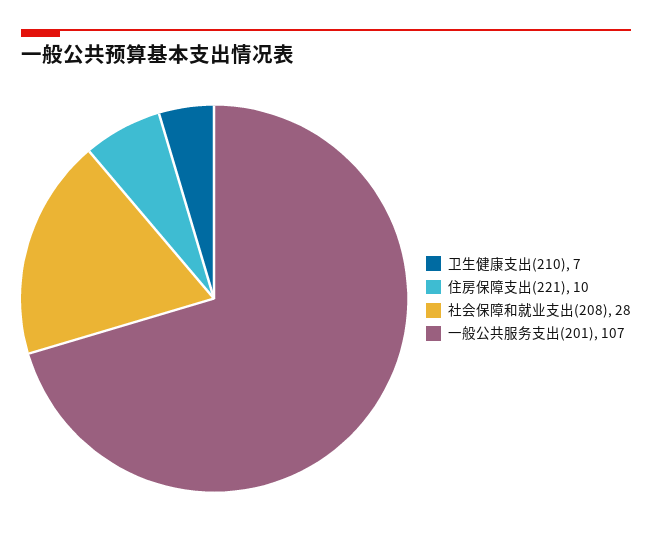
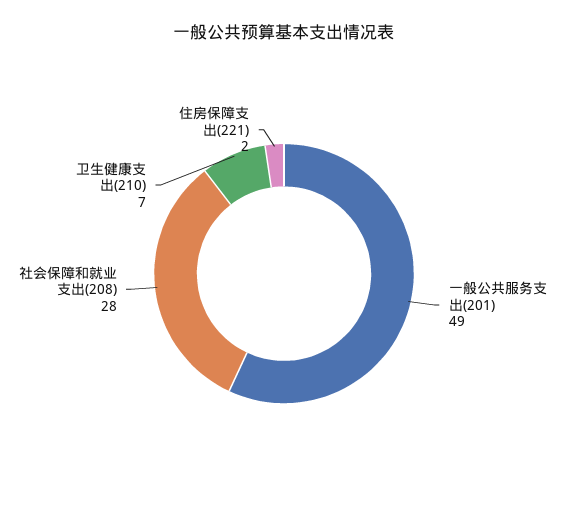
住房保障支出(221): 10 -> 2
一般公共服务支出(201): 107 -> 49

